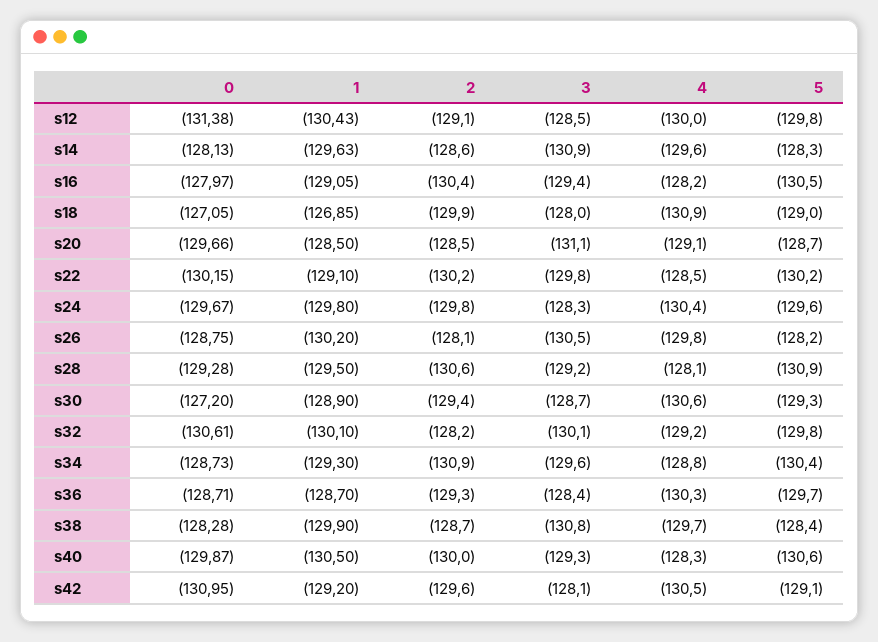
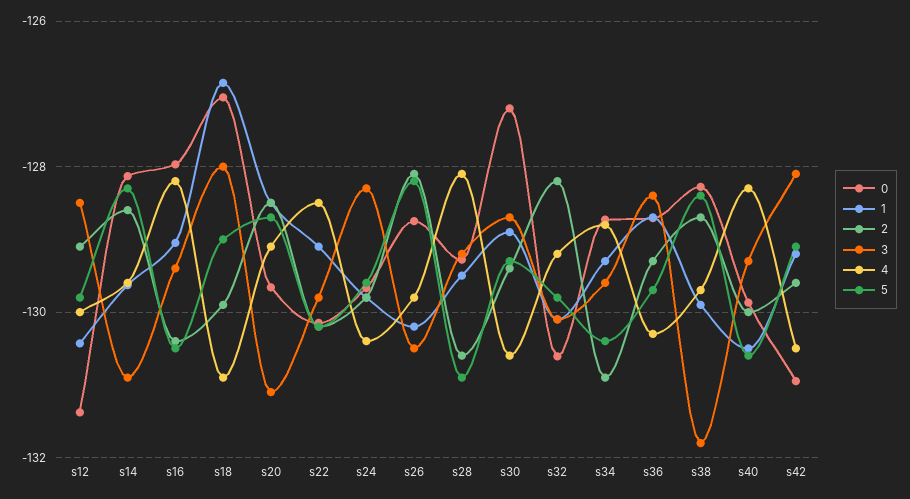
3, s38: -130.8 -> -131.8

